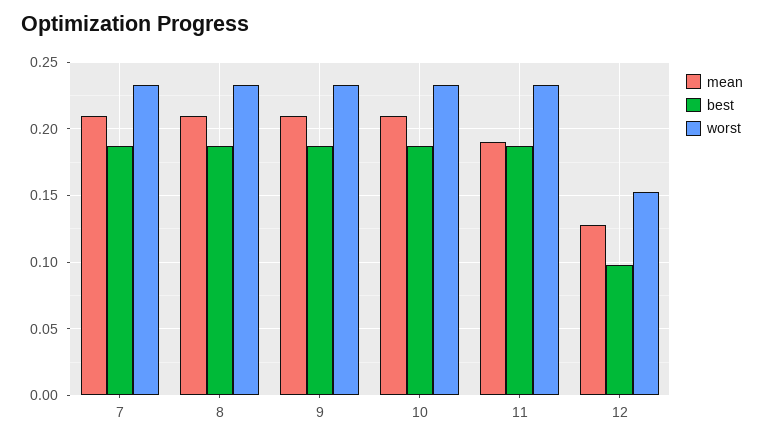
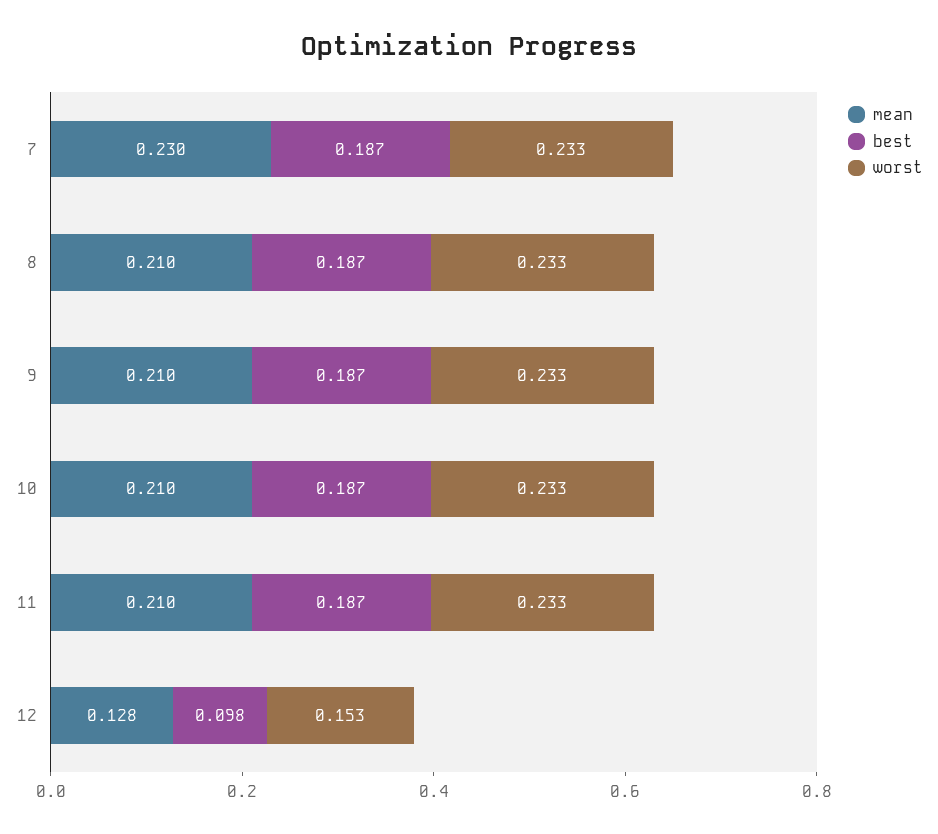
mean, 7: 0.21 -> 0.23
mean, 11: 0.19 -> 0.21

